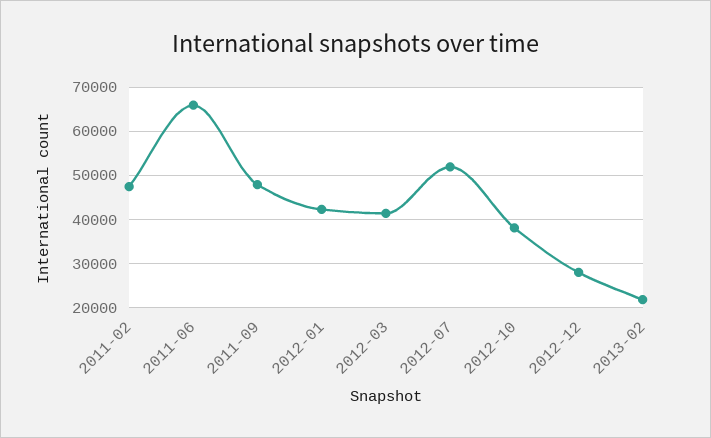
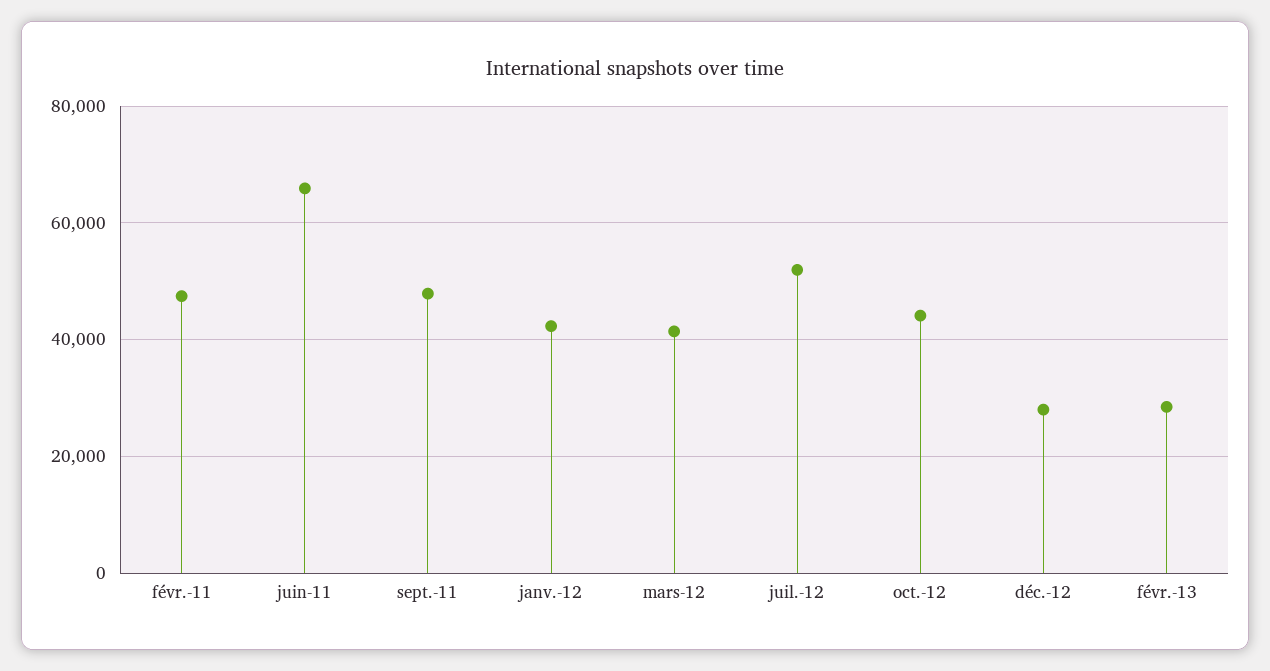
2012-10: 38000 -> 44000
2013-02: 22000 -> 28000

